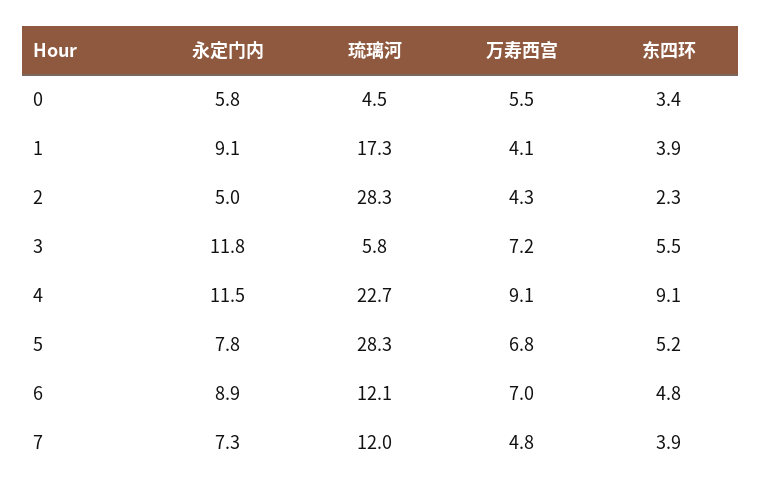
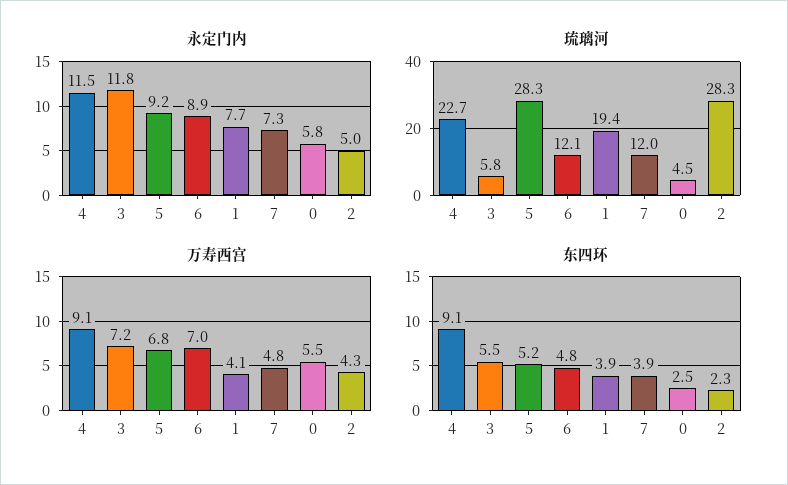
东四环, 0: 3.4 -> 2.5
永定门内, 1: 9.1 -> 7.7
琉璃河, 1: 17.3 -> 19.4
永定门内, 5: 7.8 -> 9.2

